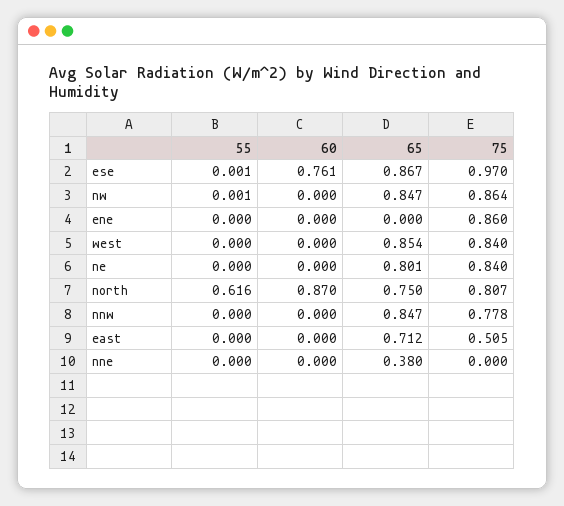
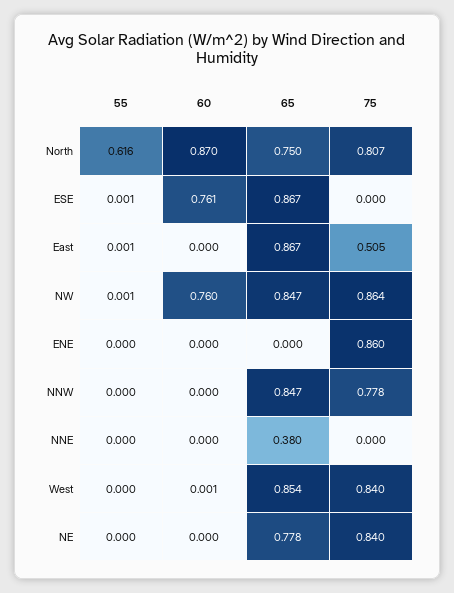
75, ese: 0.97 -> 0
60, nw: 0 -> 0.76
60, west: 0 -> 0.001
65, ne: 0.801 -> 0.778
55, east: 0 -> 0.001
65, east: 0.712 -> 0.867

